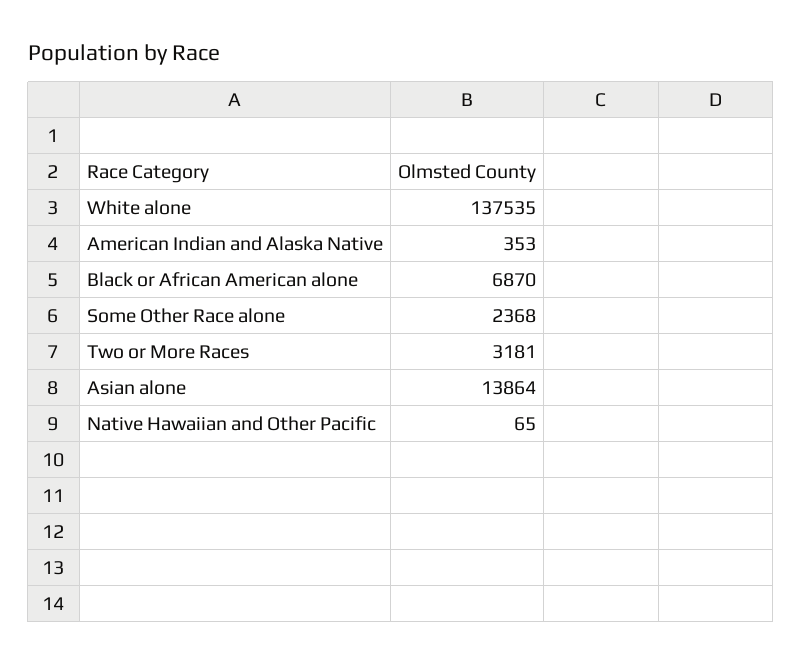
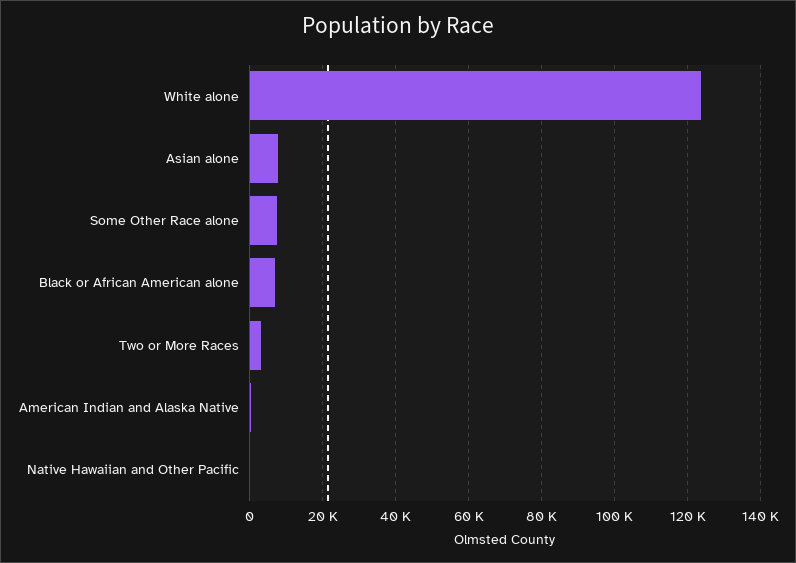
White alone: 137535 -> 124000
Some Other Race alone: 2368 -> 8000
Asian alone: 13864 -> 8000

